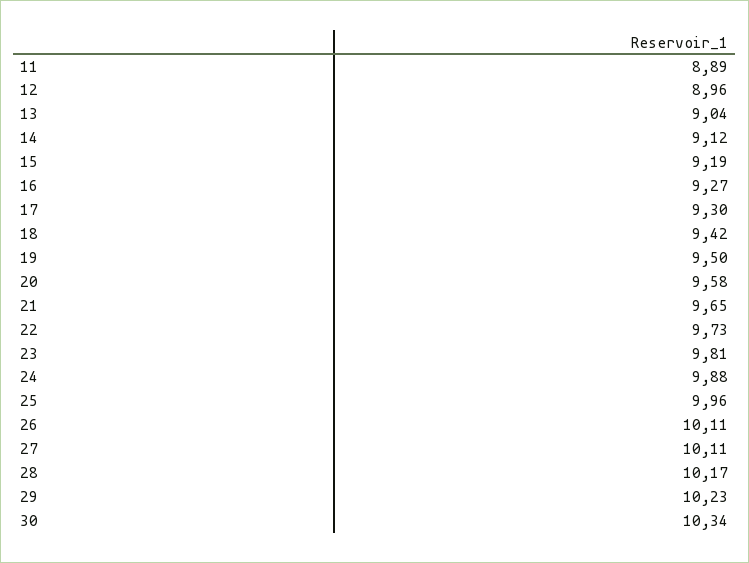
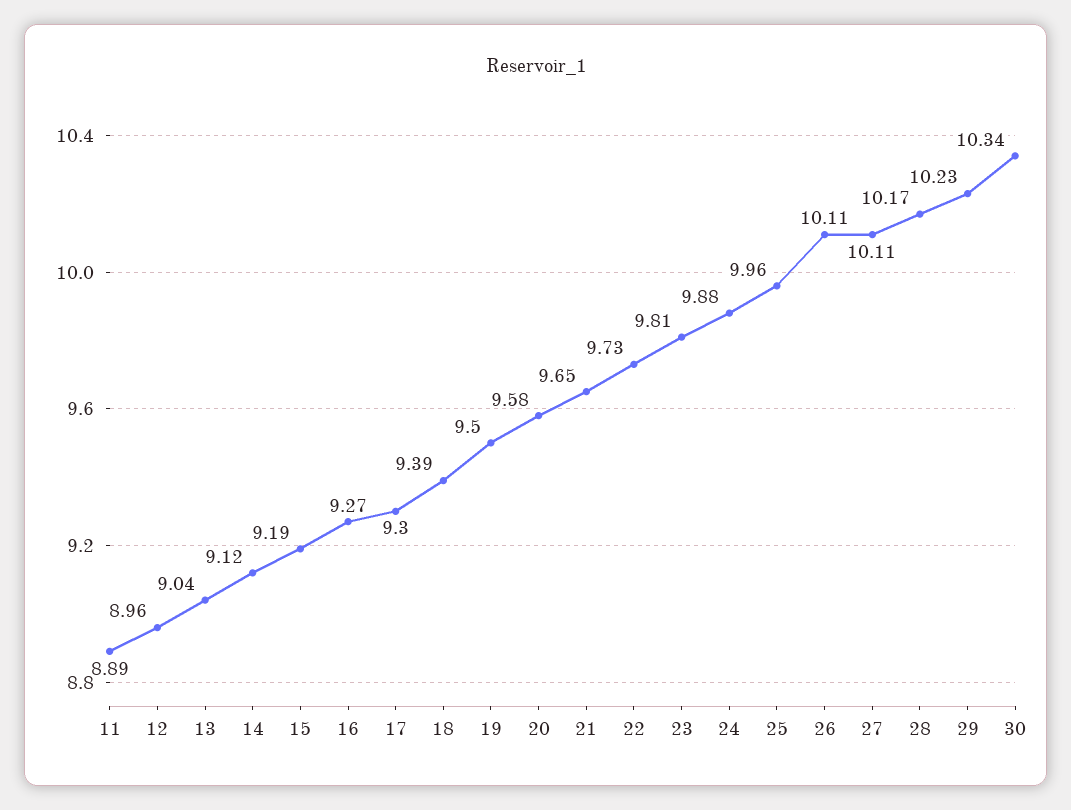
18: 9.42 -> 9.39

